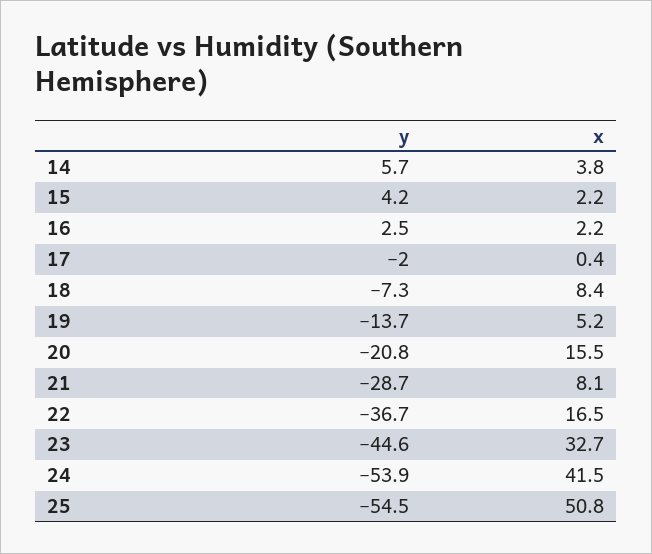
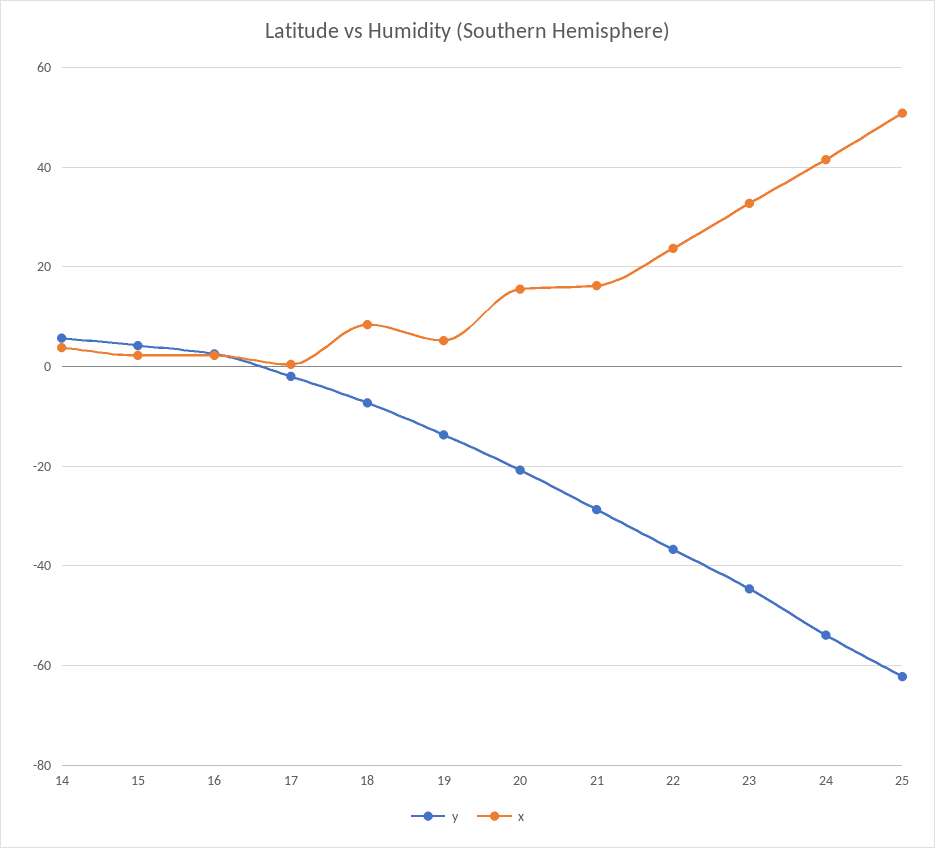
x, 21: 8.1 -> 16
x, 22: 16.5 -> 24
y, 25: -54.5 -> -62

